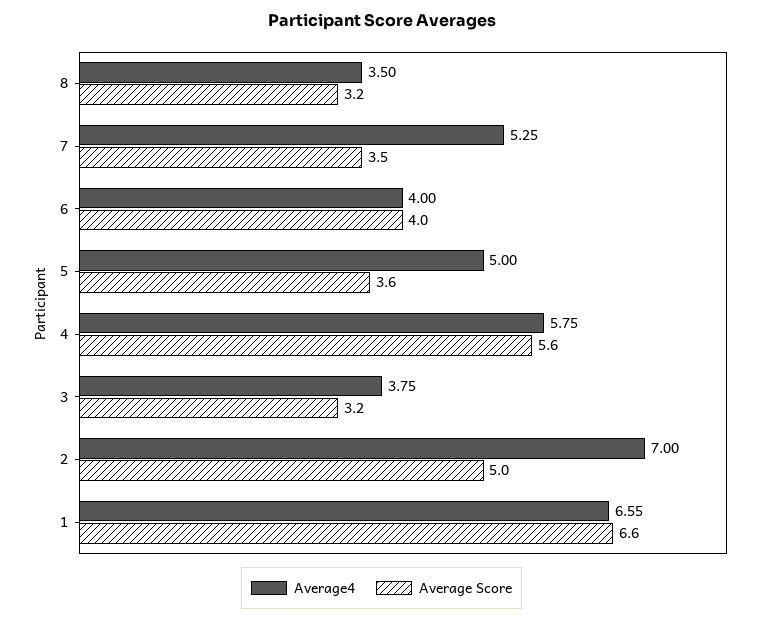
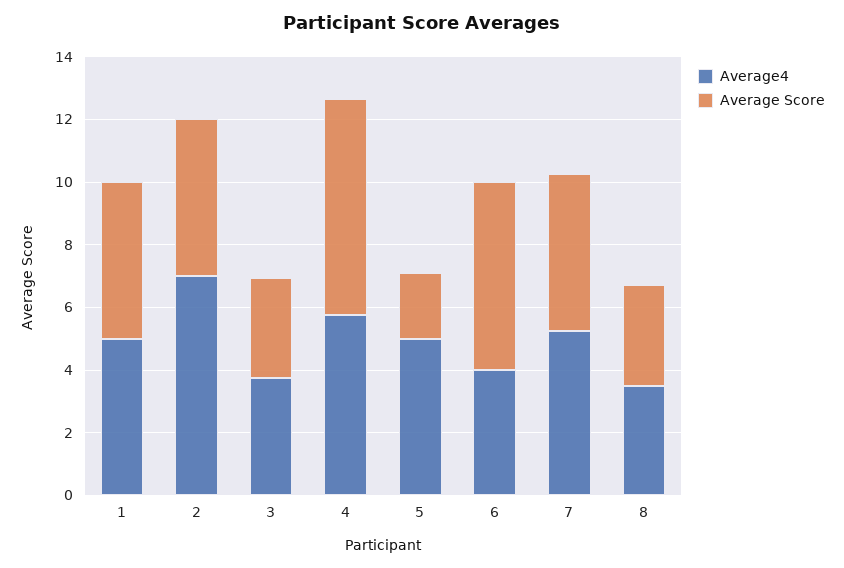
Average Score, 7: 3.5 -> 5
Average Score, 6: 4 -> 6
Average Score, 5: 3.6 -> 2
Average Score, 4: 5.6 -> 7
Average4, 1: 6.55 -> 5
Average Score, 1: 6.6 -> 5

